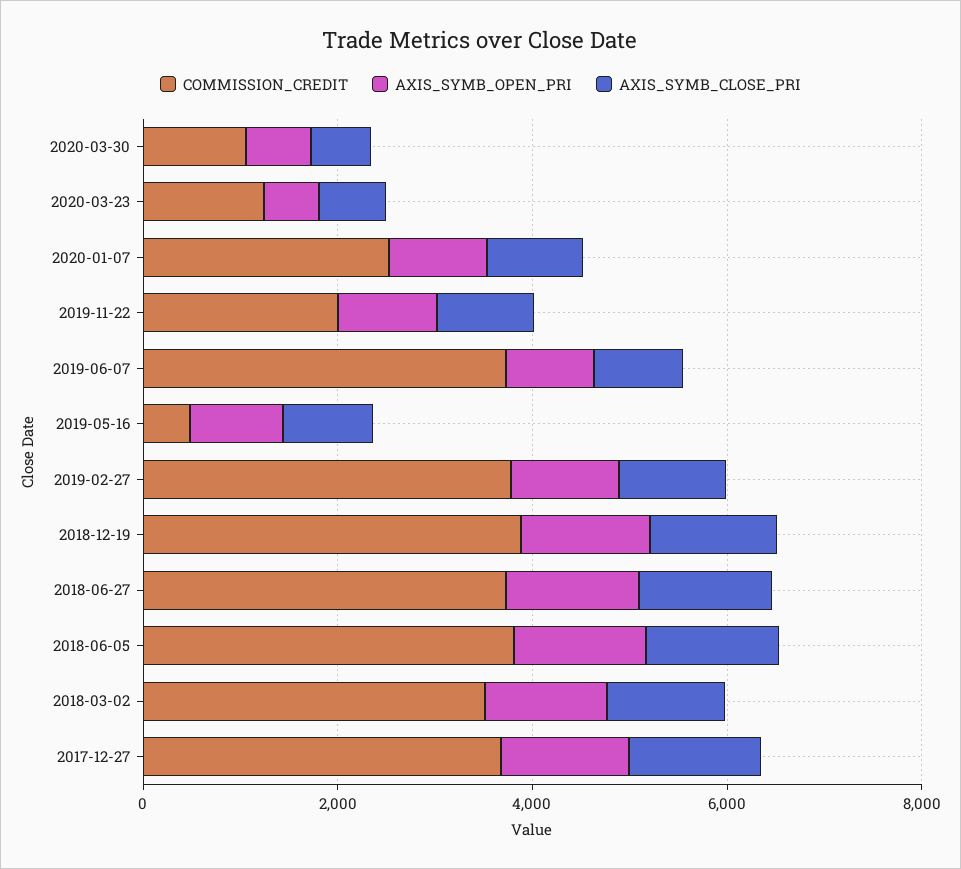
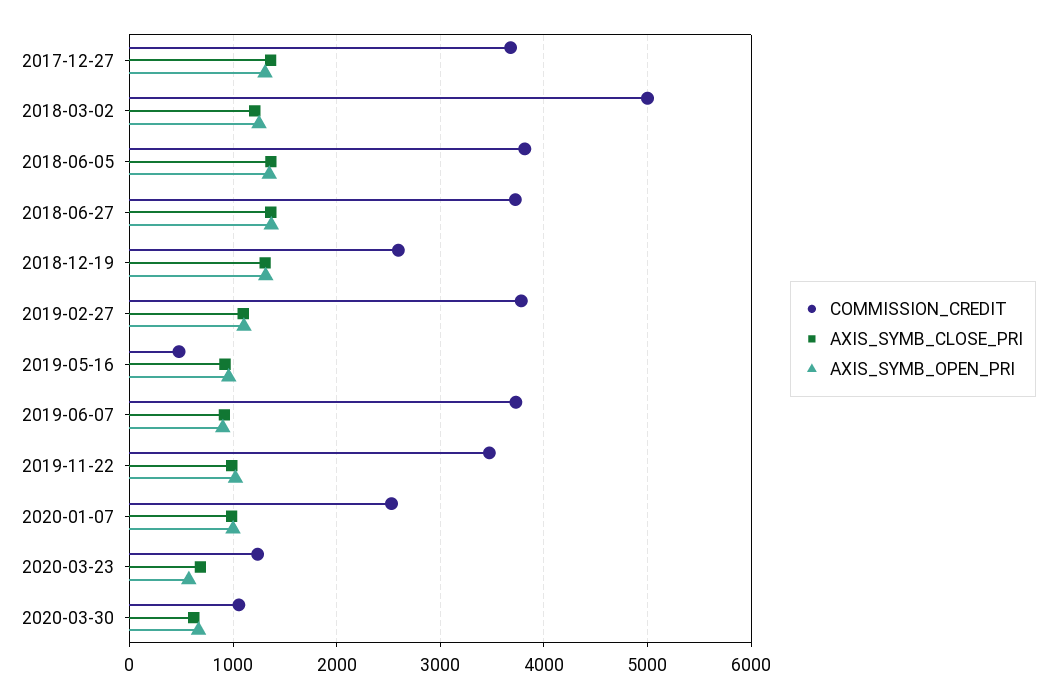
COMMISSION_CREDIT, 2019-11-22: 2000 -> 3500
COMMISSION_CREDIT, 2018-12-19: 4000 -> 2600
COMMISSION_CREDIT, 2018-03-02: 3500 -> 5000

